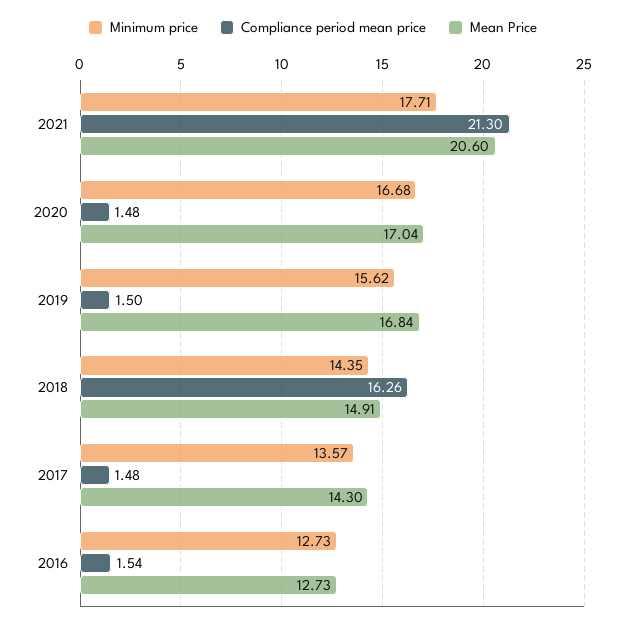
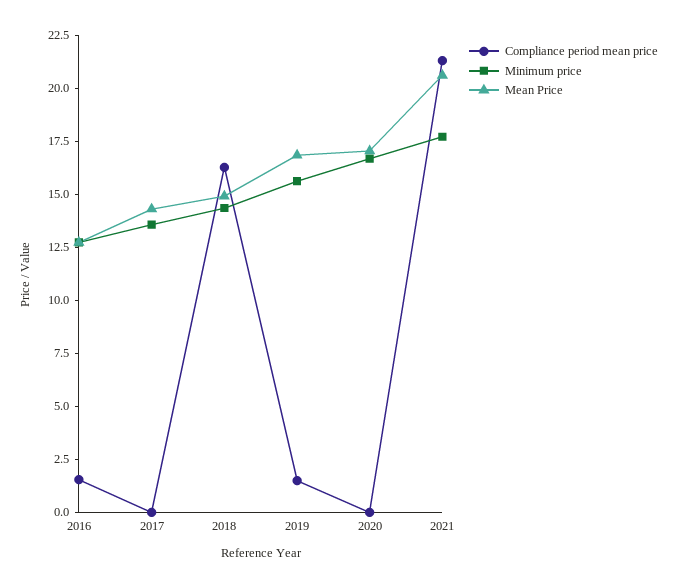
Compliance period mean price, 2020: 1.48 -> 0
Compliance period mean price, 2017: 1.48 -> 0

